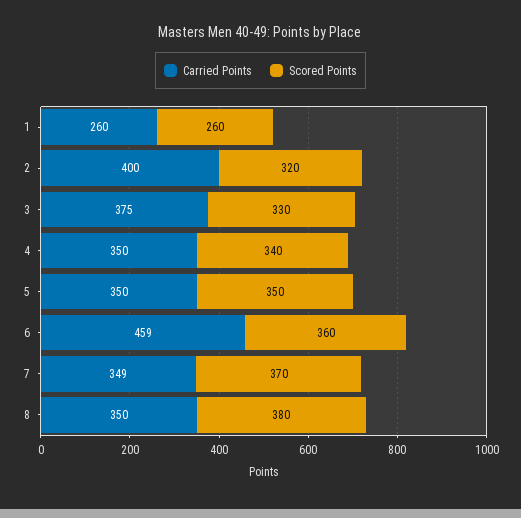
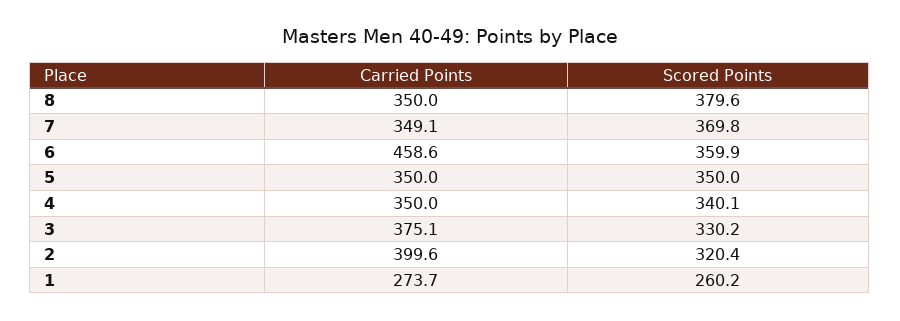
Carried Points, 1: 260 -> 273.7

